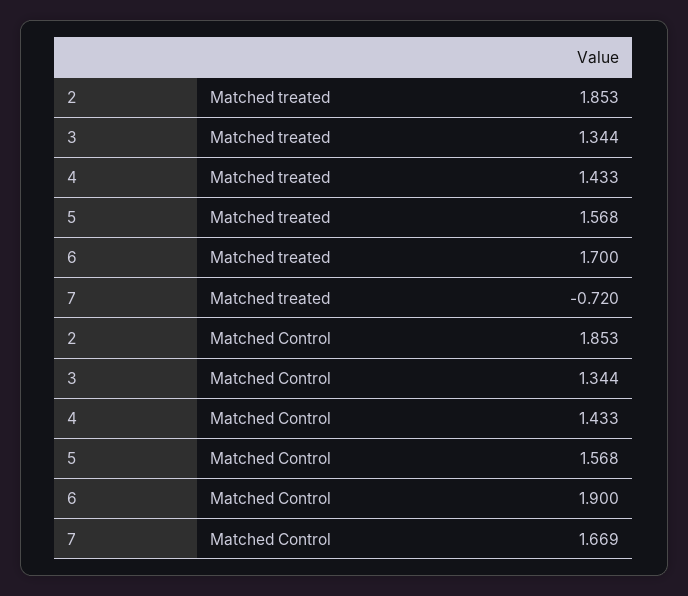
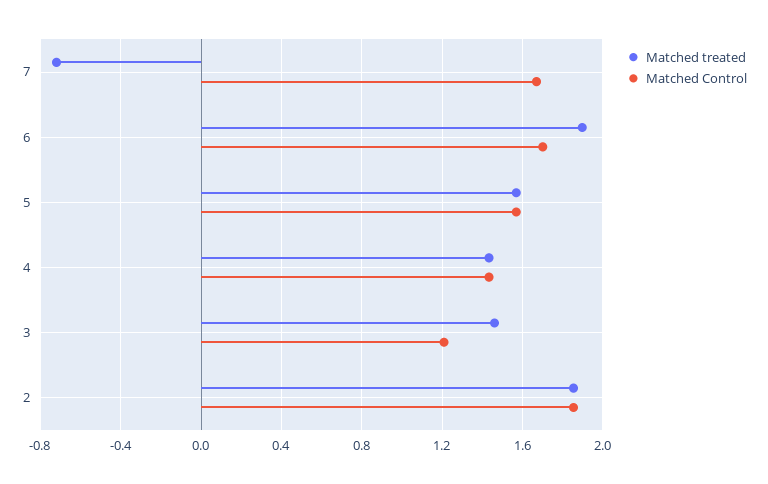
Matched treated, 3: 1.344 -> 1.45
Matched treated, 6: 1.7 -> 1.9
Matched Control, 3: 1.344 -> 1.2
Matched Control, 6: 1.9 -> 1.7

